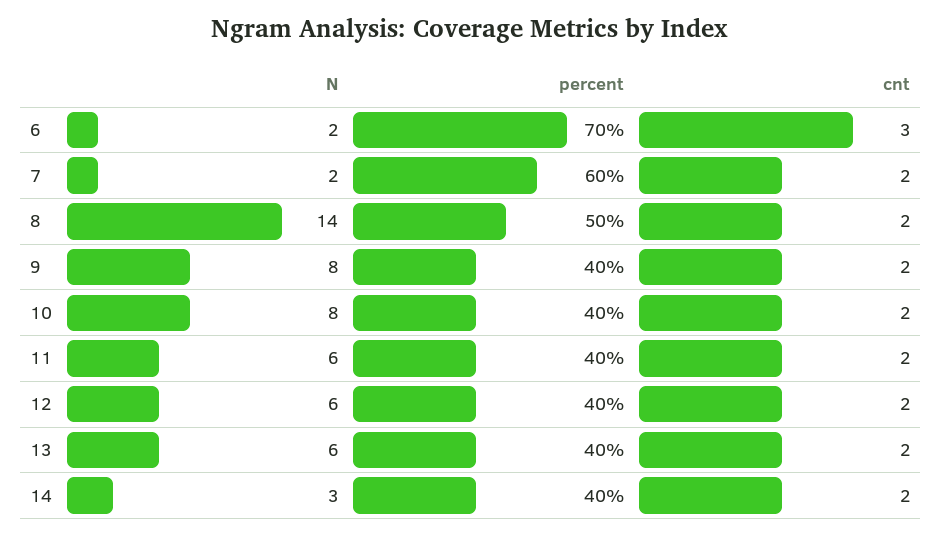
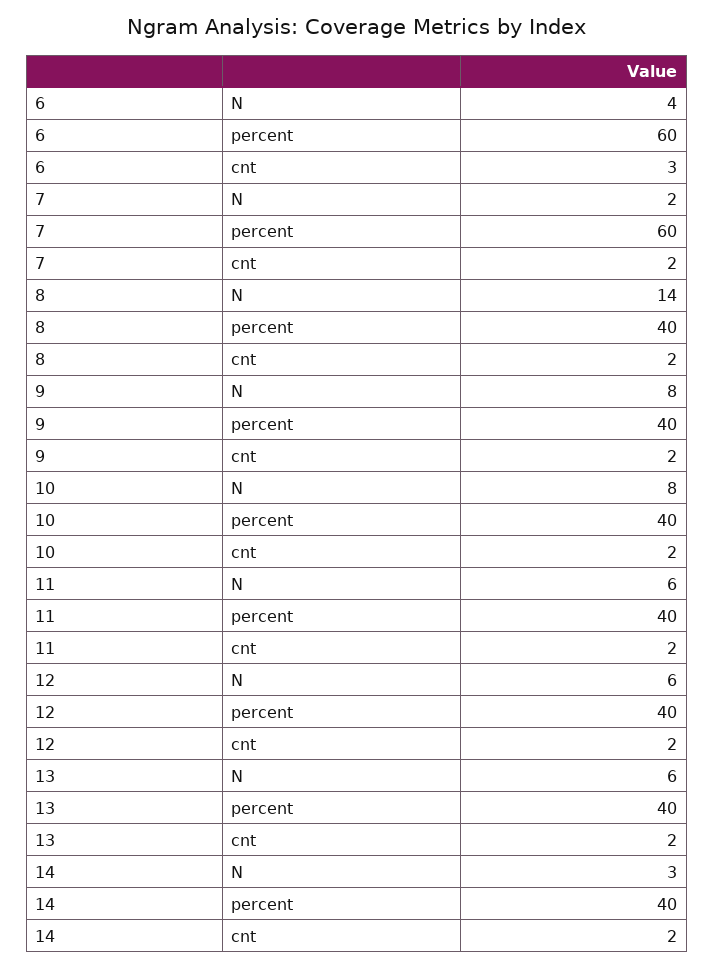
N, 6: 2 -> 4
percent, 6: 70 -> 60
percent, 8: 50 -> 40

